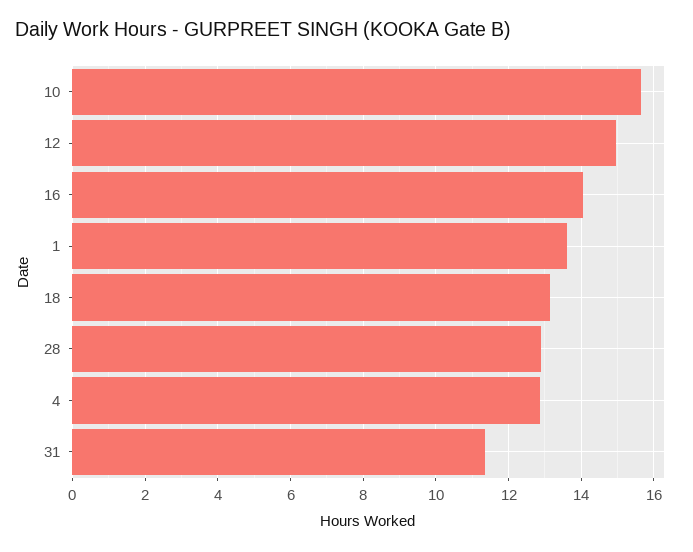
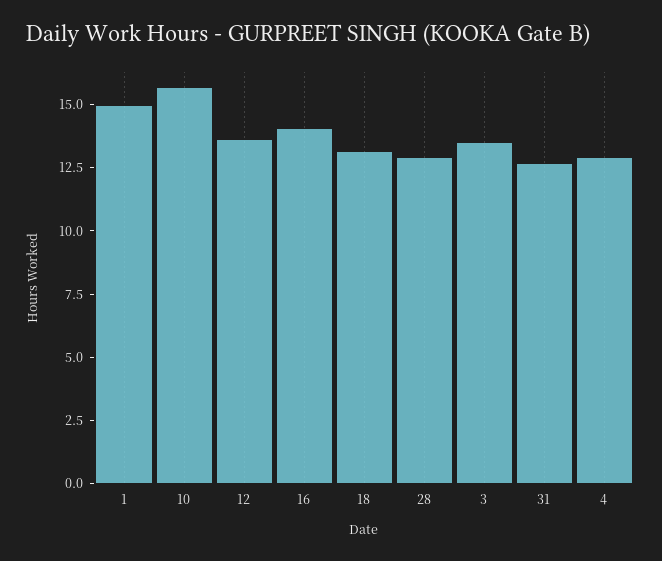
12: 15 -> 13.5
1: 13.6 -> 15
31: 11.4 -> 12.5
3: none -> 13.5

